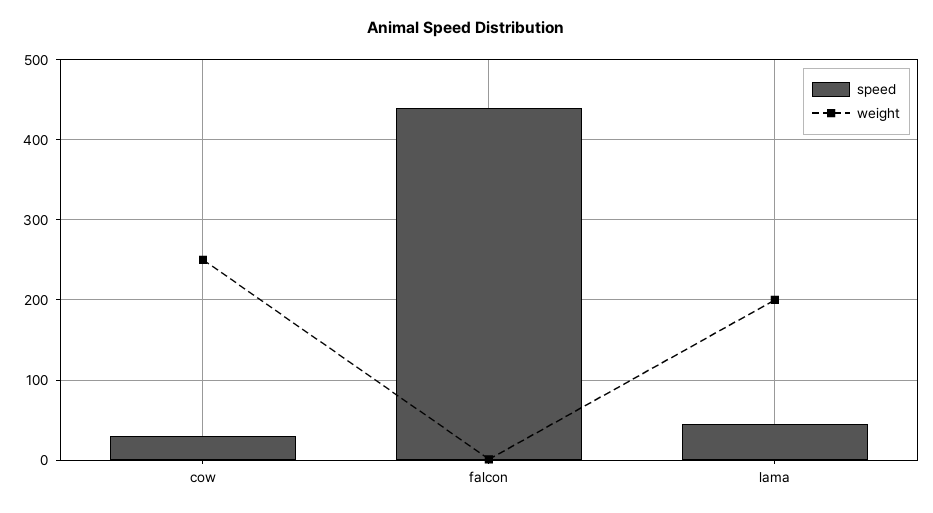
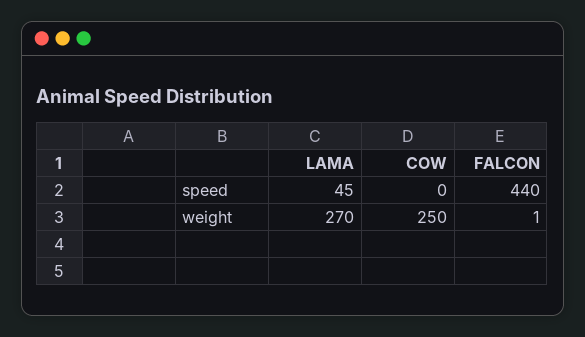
speed, cow: 30 -> 0
weight, lama: 200 -> 270

